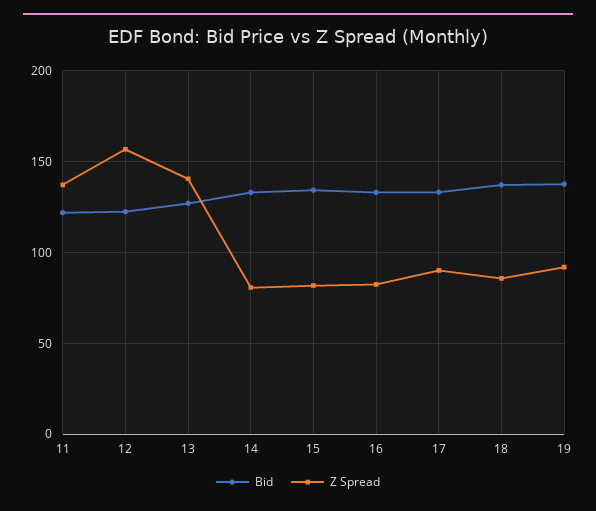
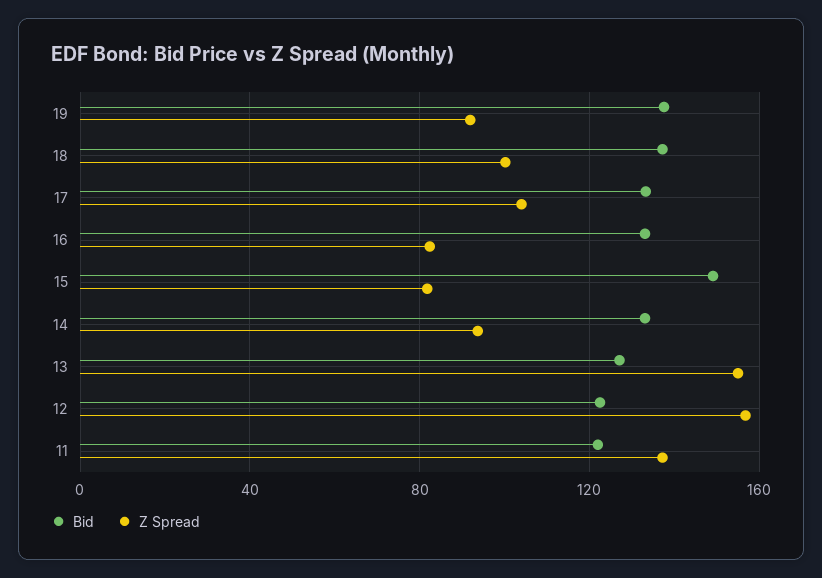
Z Spread, 13: 140 -> 155
Z Spread, 14: 80 -> 95
Bid, 15: 135 -> 150
Z Spread, 17: 90 -> 105
Z Spread, 18: 85 -> 100

